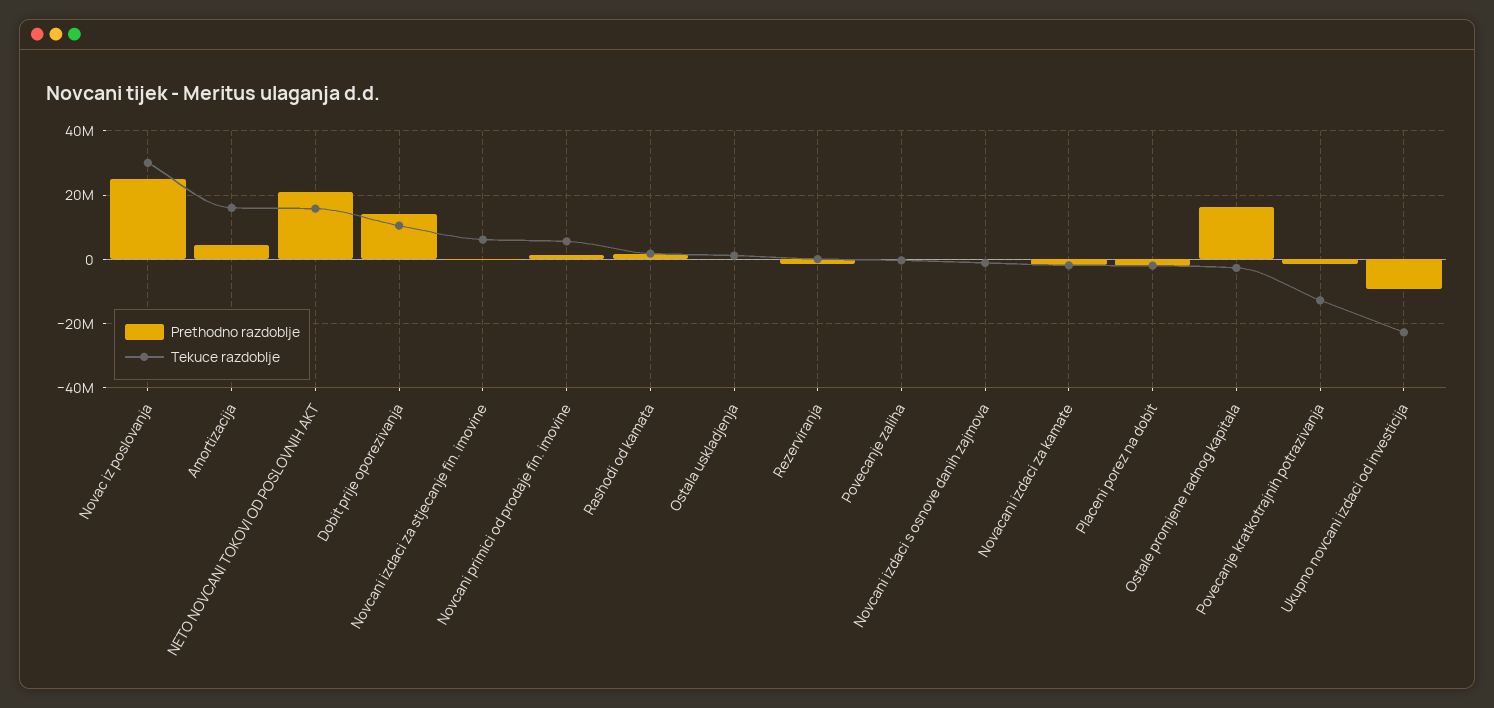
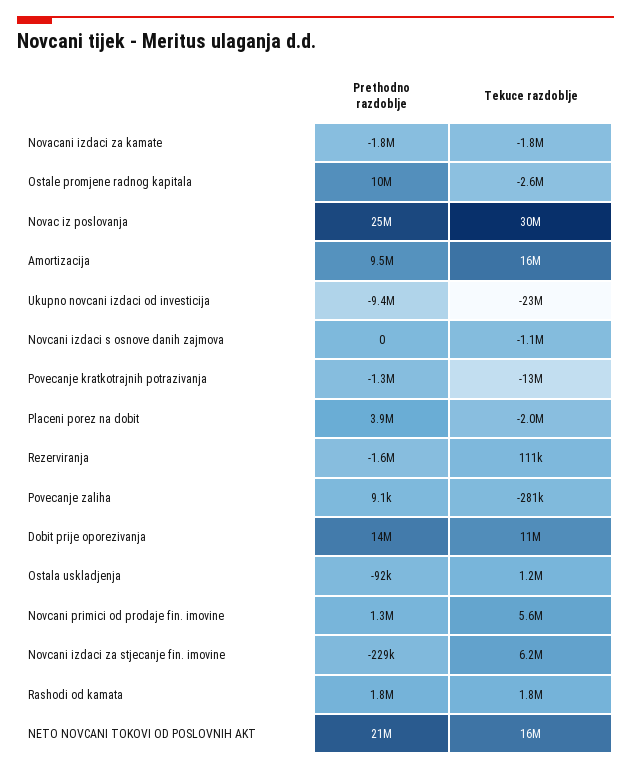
Prethodno razdoblje, Amortizacija: 4000000 -> 9500000
Prethodno razdoblje, Placeni porez na dobit: -2000000 -> 3900000
Prethodno razdoblje, Ostale promjene radnog kapitala: 16000000 -> 10000000

